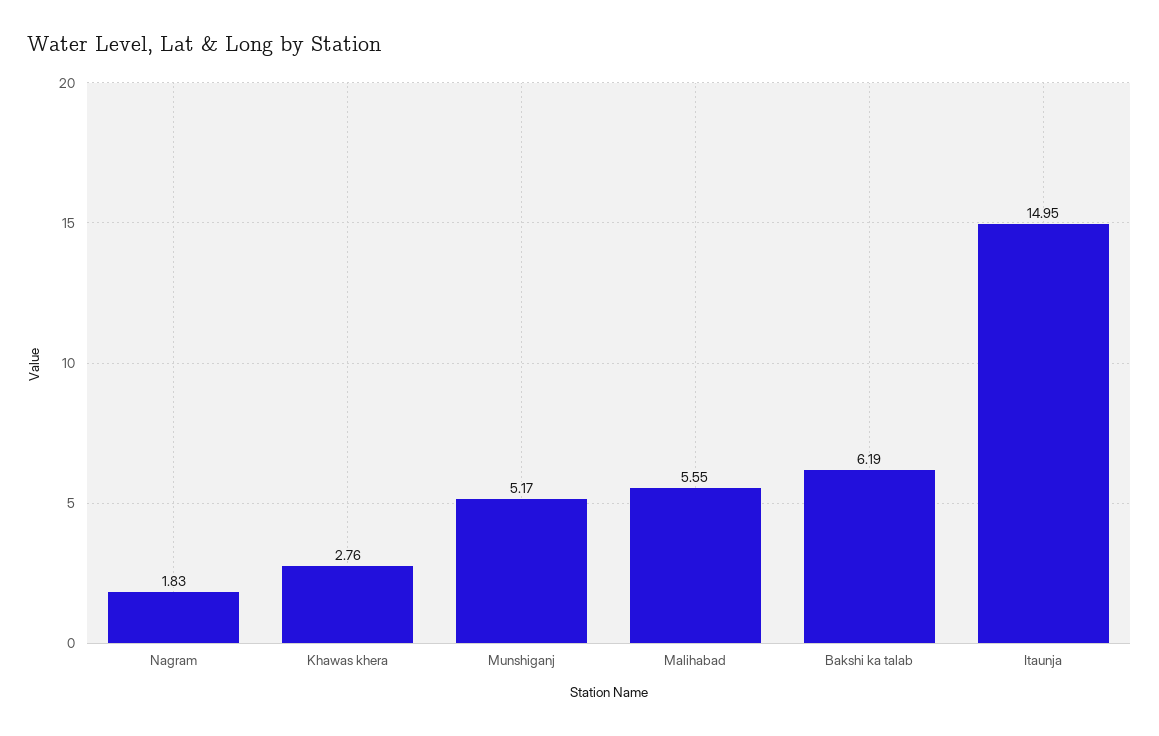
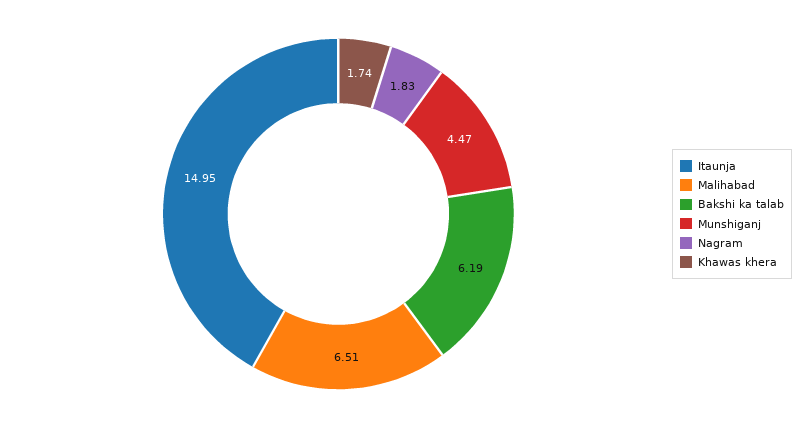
Khawas khera: 2.76 -> 1.74
Munshiganj: 5.17 -> 4.47
Malihabad: 5.55 -> 6.51

